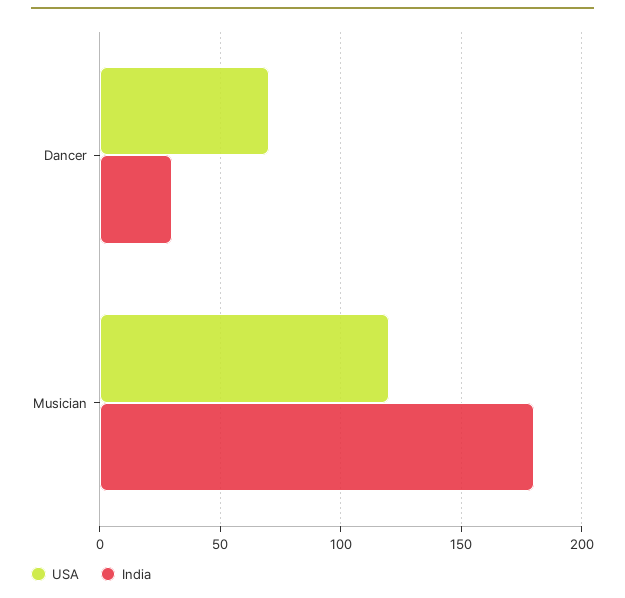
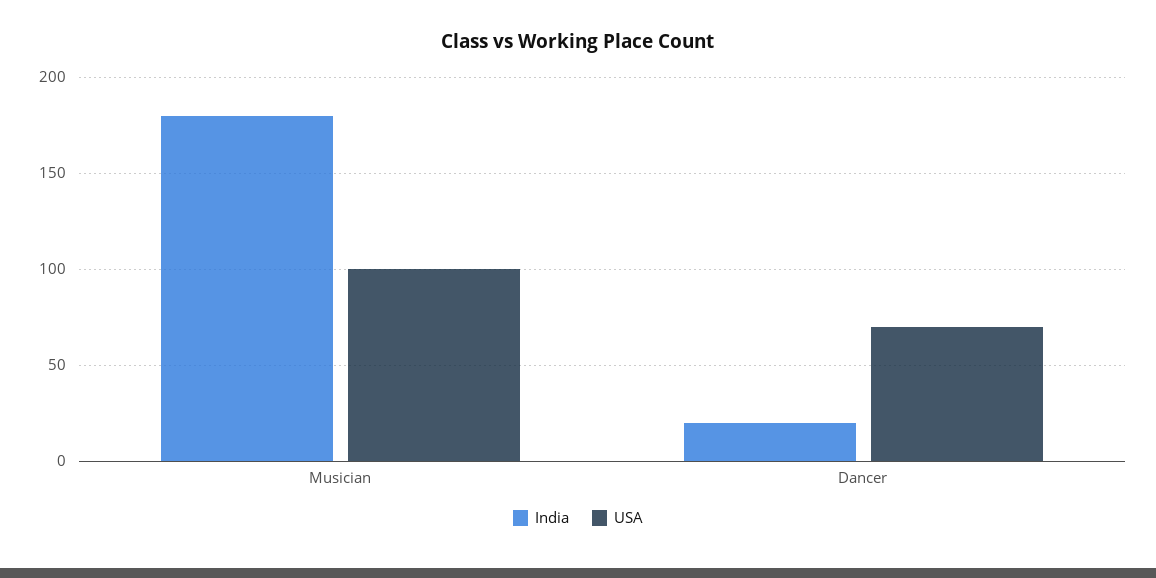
India, Dancer: 30 -> 20
USA, Musician: 120 -> 100

